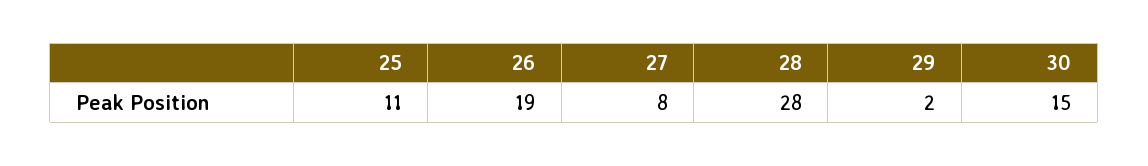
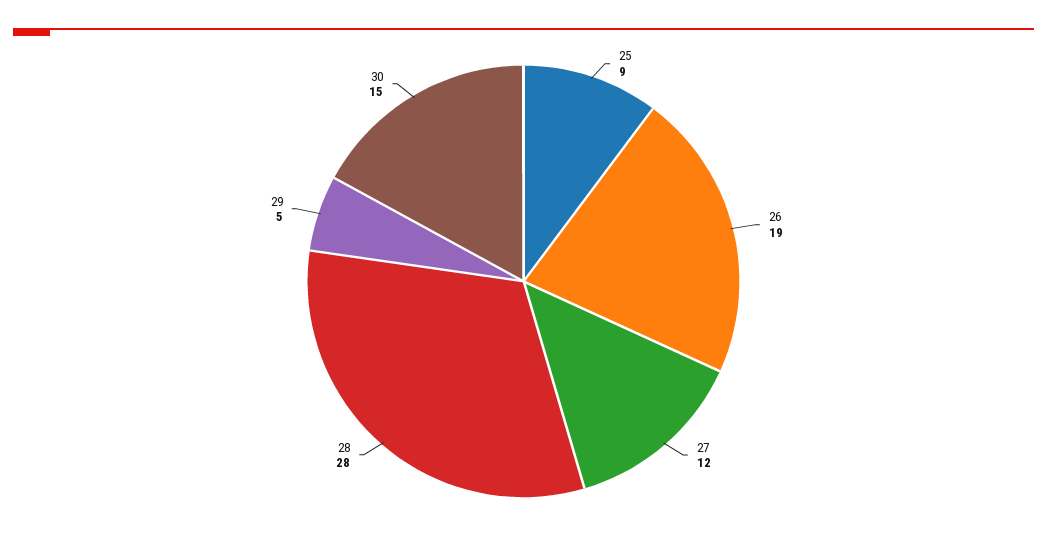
25: 11 -> 9
27: 8 -> 12
29: 2 -> 5

